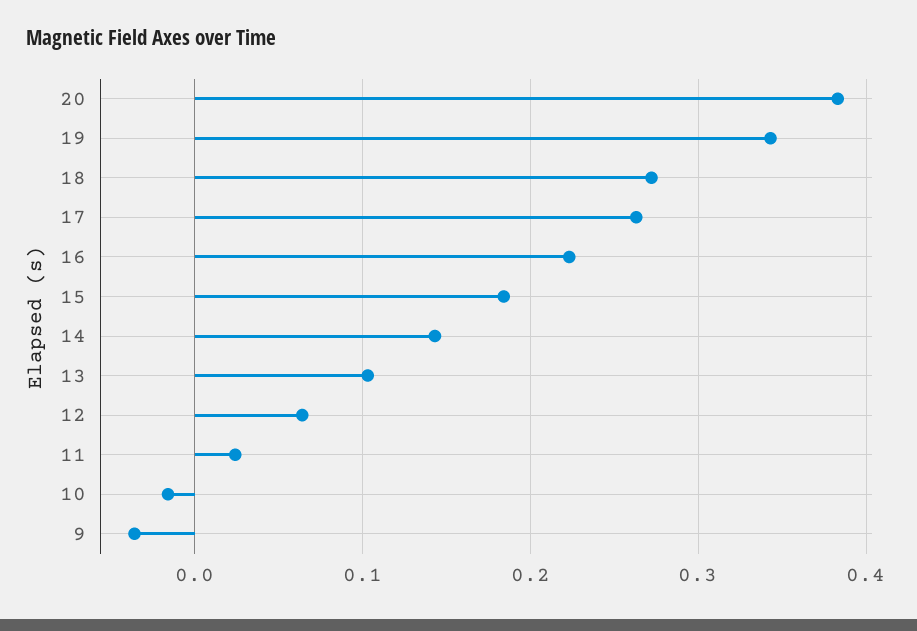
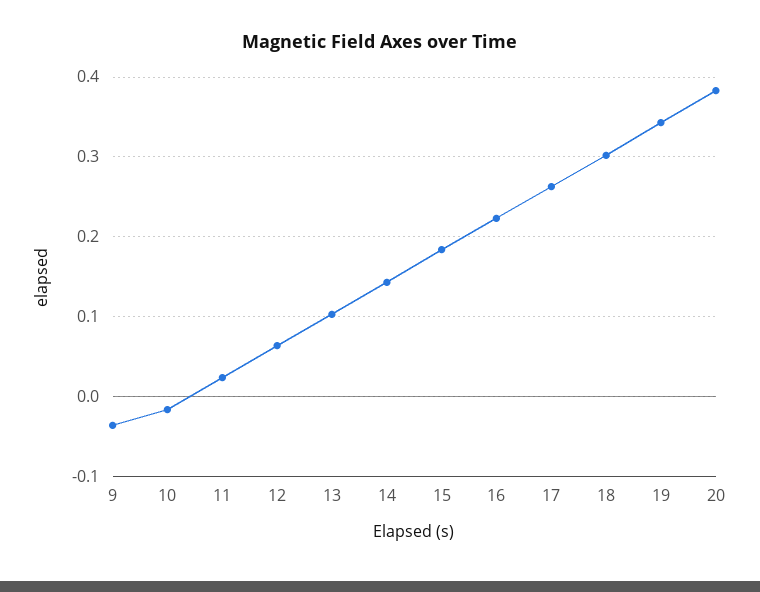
18: 0.27 -> 0.3

